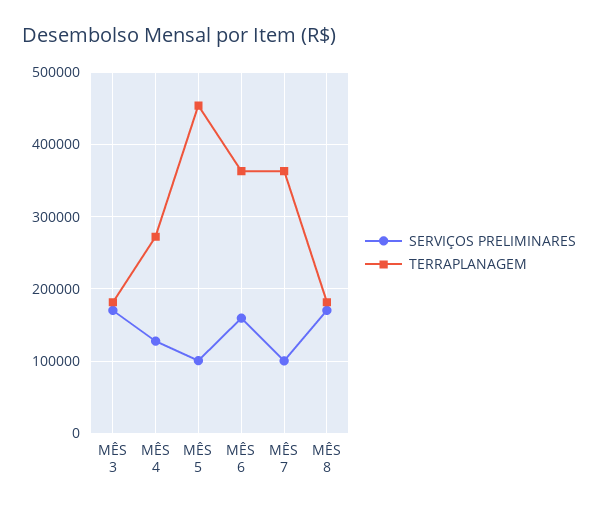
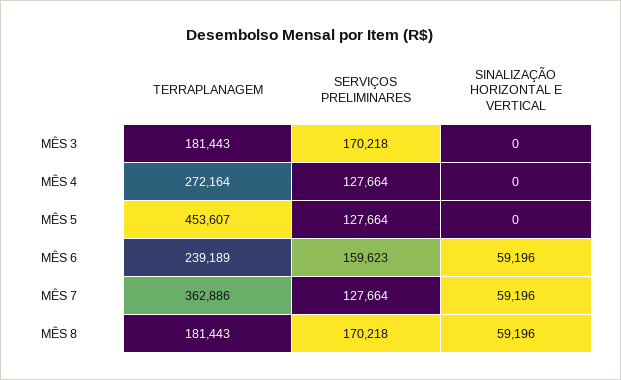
SERVIÇOS PRELIMINARES, MÊS 5: 100000 -> 127664
TERRAPLANAGEM, MÊS 6: 360000 -> 239189
SERVIÇOS PRELIMINARES, MÊS 7: 100000 -> 127664
SINALIZAÇÃO HORIZONTAL E VERTICAL, MÊS 3: none -> 0
SINALIZAÇÃO HORIZONTAL E VERTICAL, MÊS 4: none -> 0
SINALIZAÇÃO HORIZONTAL E VERTICAL, MÊS 5: none -> 0
SINALIZAÇÃO HORIZONTAL E VERTICAL, MÊS 6: none -> 59196
SINALIZAÇÃO HORIZONTAL E VERTICAL, MÊS 7: none -> 59196
SINALIZAÇÃO HORIZONTAL E VERTICAL, MÊS 8: none -> 59196

